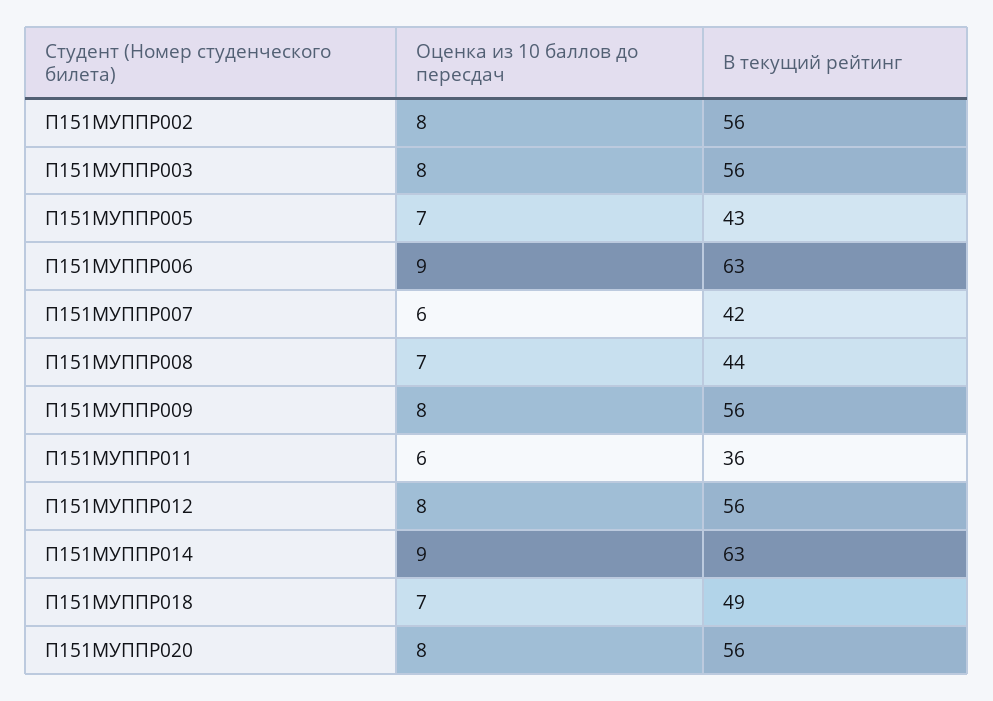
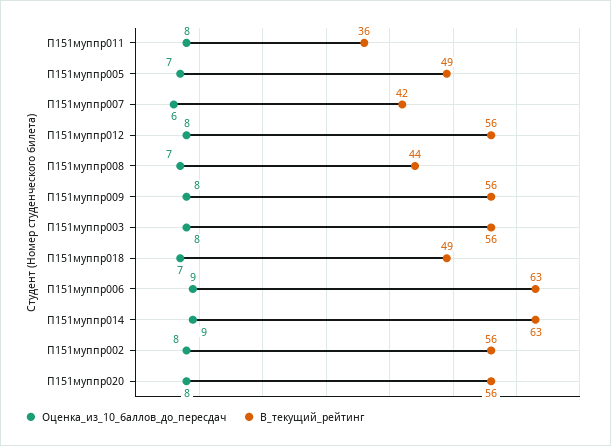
В текущий рейтинг, П151МУППР005: 43 -> 49
Оценка из 10 баллов до пересдач, П151МУППР011: 6 -> 8

